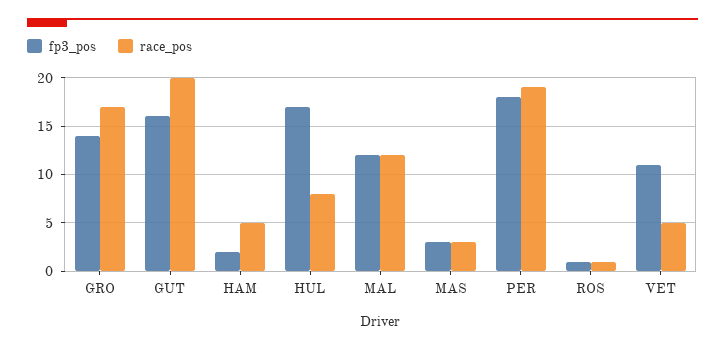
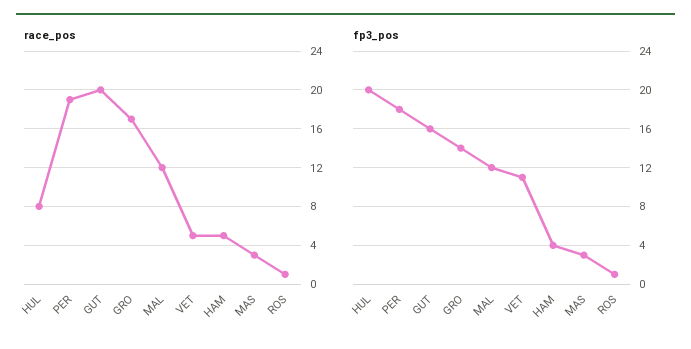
fp3_pos, HAM: 2 -> 4
fp3_pos, HUL: 17 -> 20

